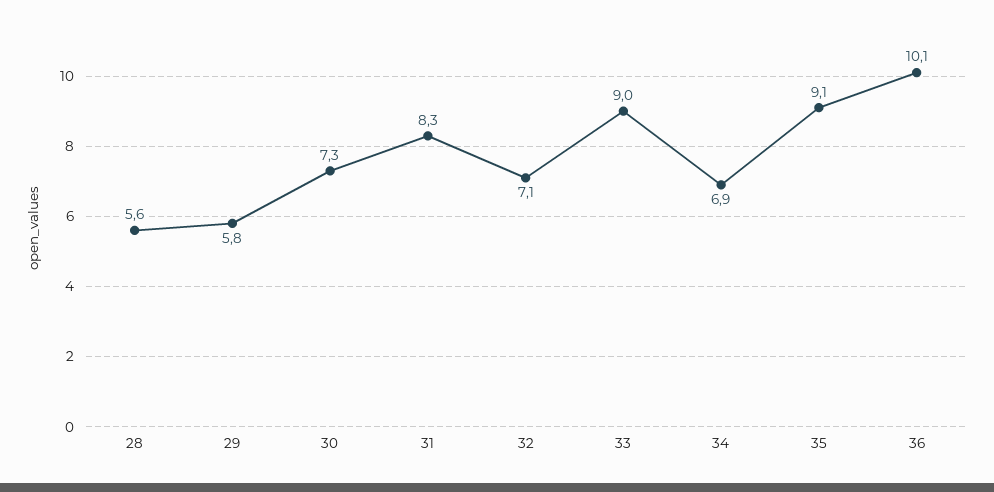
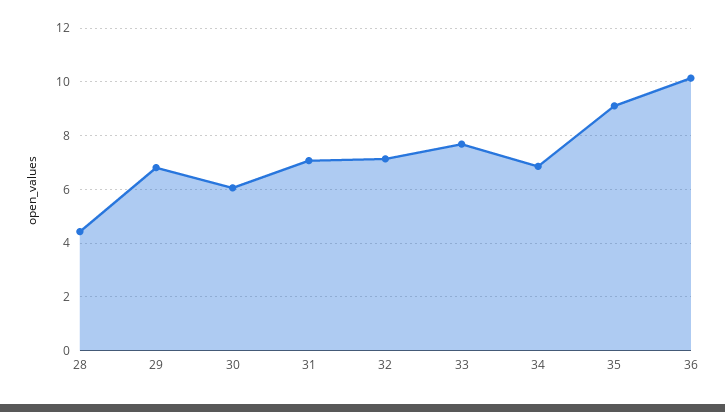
28: 5.6 -> 4.5
29: 5.8 -> 6.75
30: 7.3 -> 6
31: 8.3 -> 7
33: 9 -> 7.75

